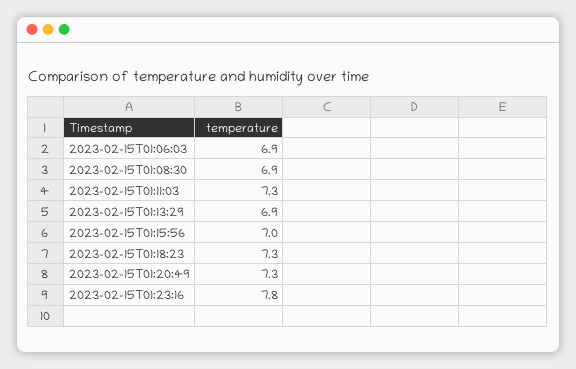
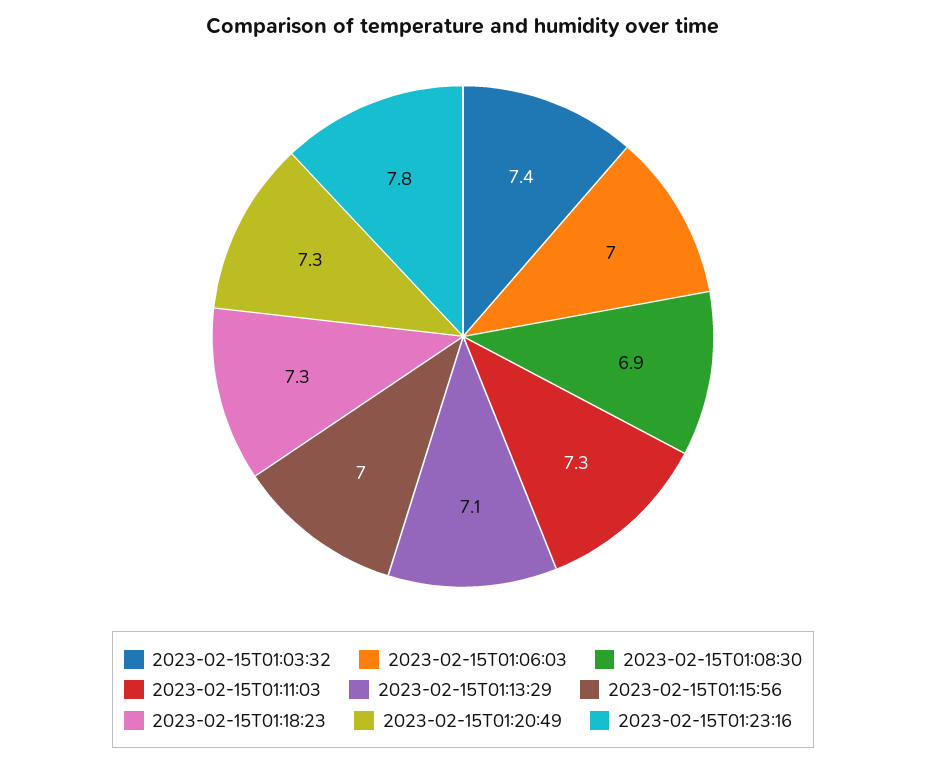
2023-02-15T01:06:03: 6.9 -> 7
2023-02-15T01:13:29: 6.9 -> 7.1
2023-02-15T01:03:32: none -> 7.4

